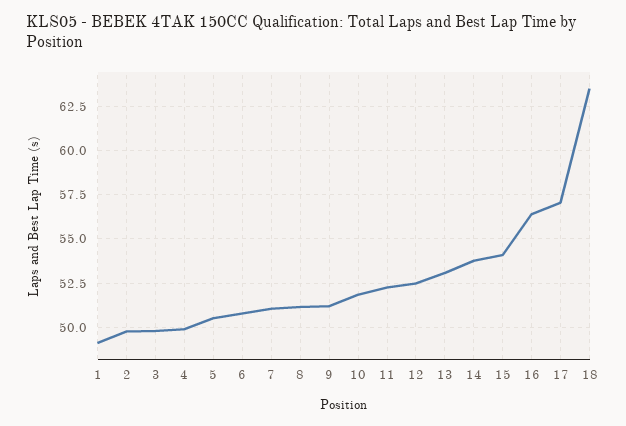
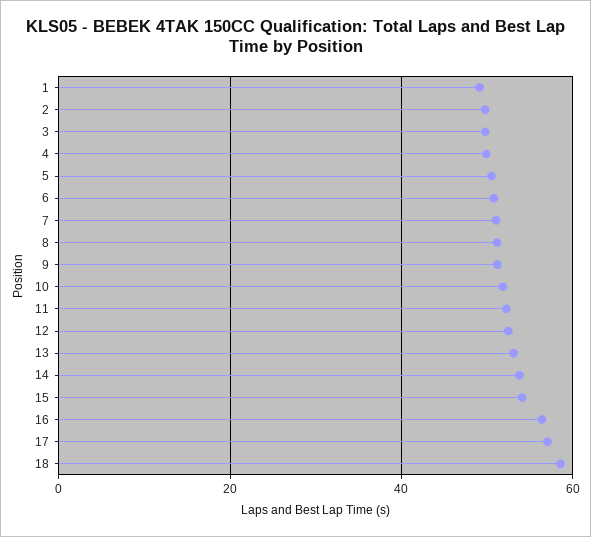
18: 63.5 -> 58

